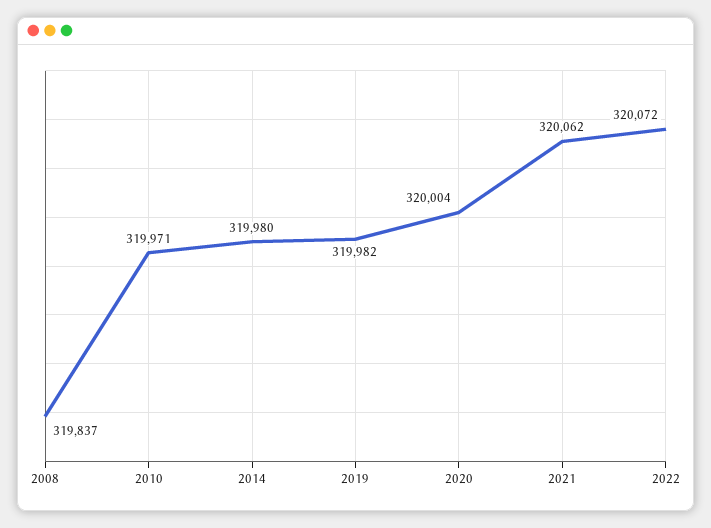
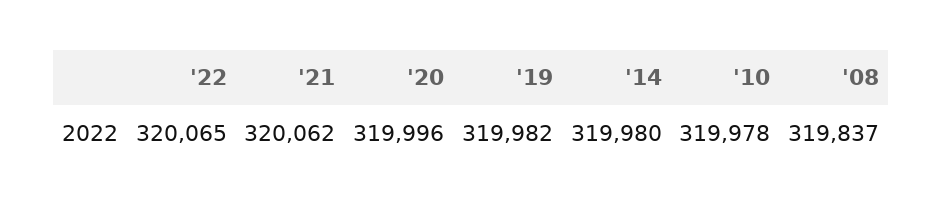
2010: 319971 -> 319978
2020: 320004 -> 319996
2022: 320072 -> 320065

